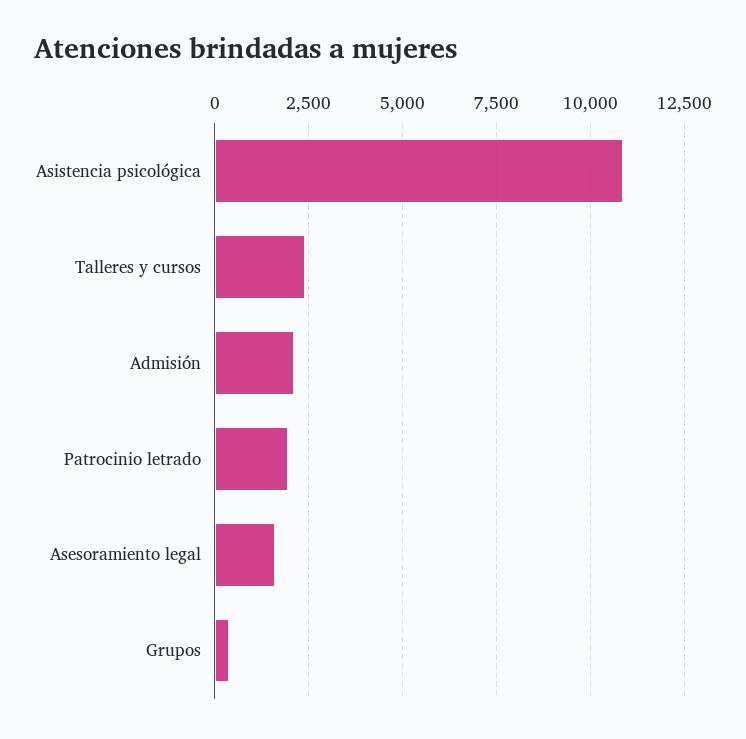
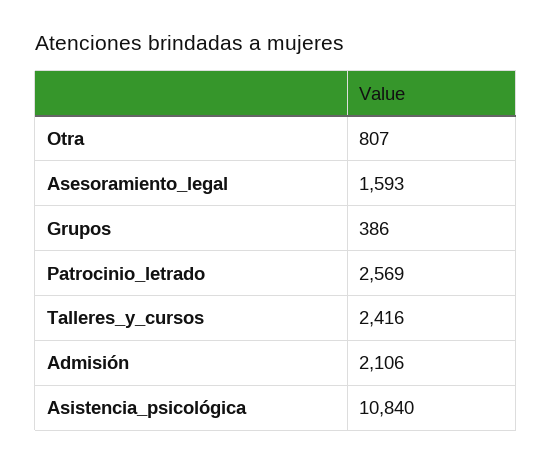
Patrocinio letrado: 2000 -> 2569
Otra: none -> 807

